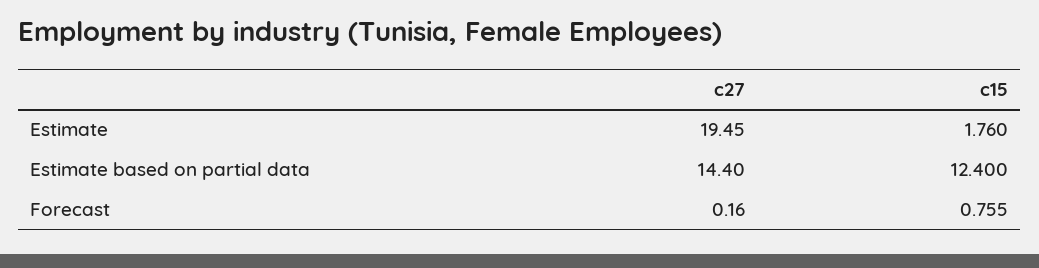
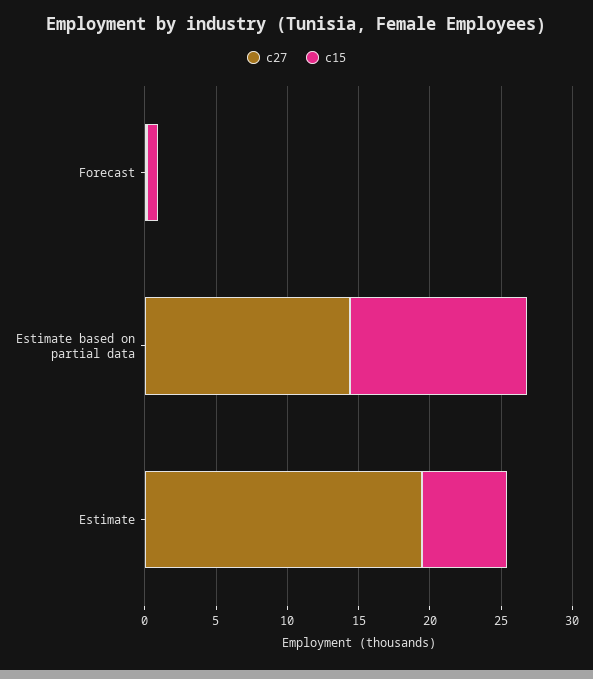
c15, Estimate: 1.76 -> 6

